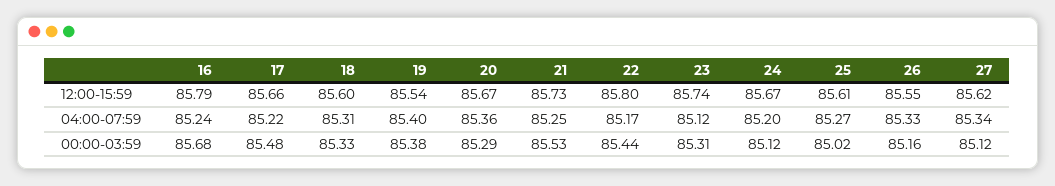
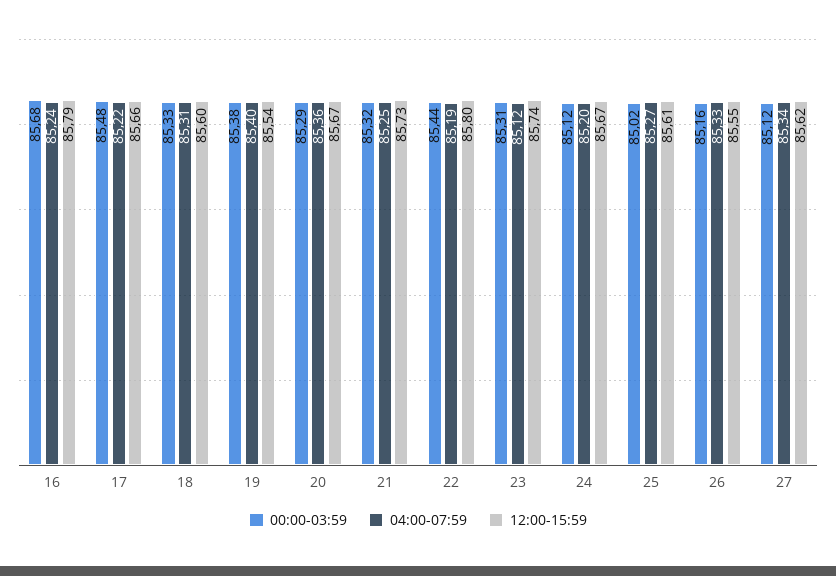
04:00-07:59, 22: 85.17 -> 85.19
00:00-03:59, 21: 85.53 -> 85.32

